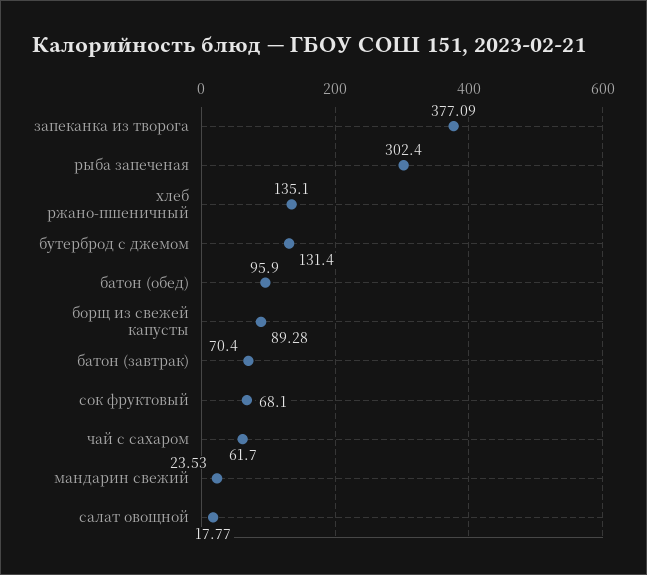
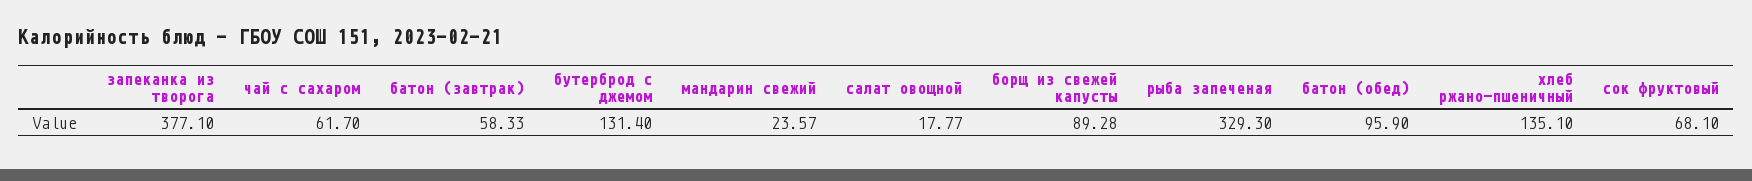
запеканка из творога: 377.09 -> 377.1
рыба запеченая: 302.4 -> 329.3
батон (завтрак): 70.4 -> 58.33
мандарин свежий: 23.53 -> 23.57

